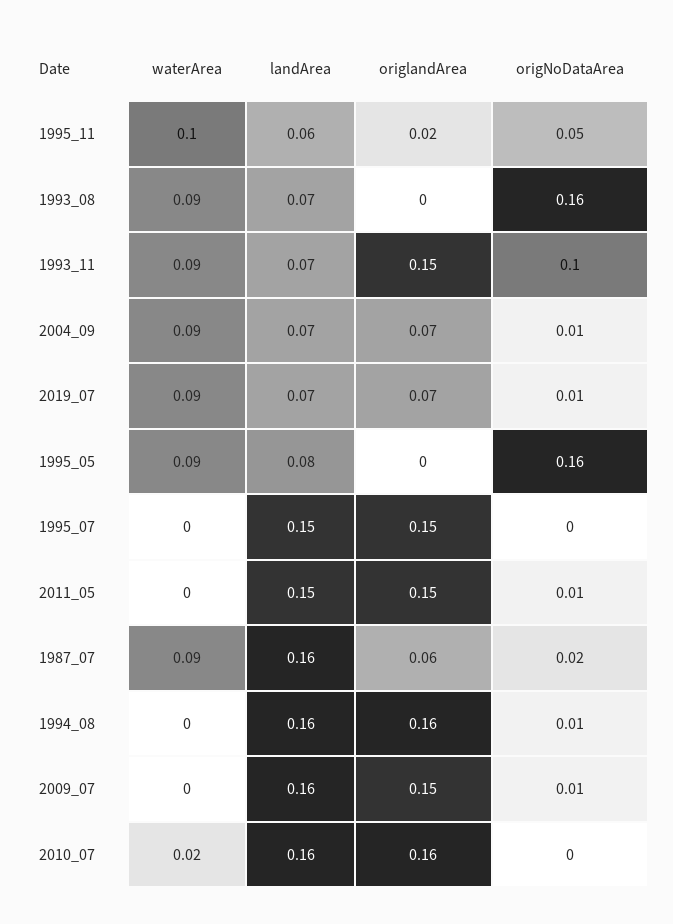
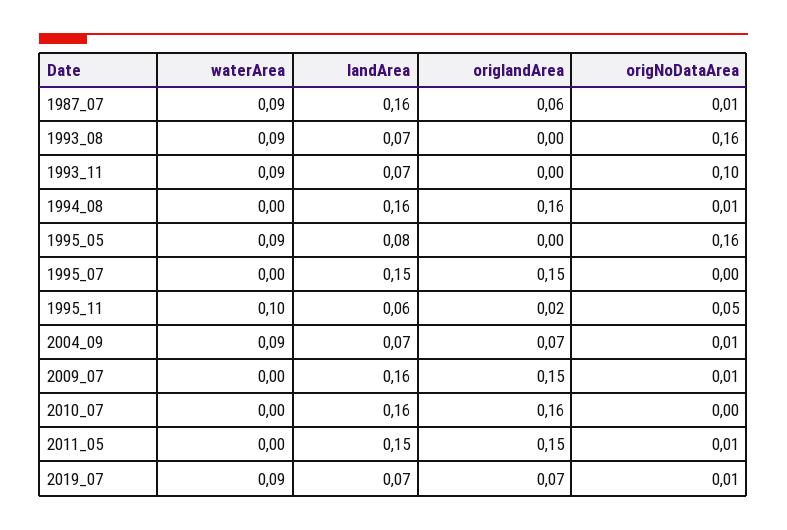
origlandArea, 1993_11: 0.15 -> 0
origNoDataArea, 1987_07: 0.02 -> 0.01
waterArea, 2010_07: 0.02 -> 0

